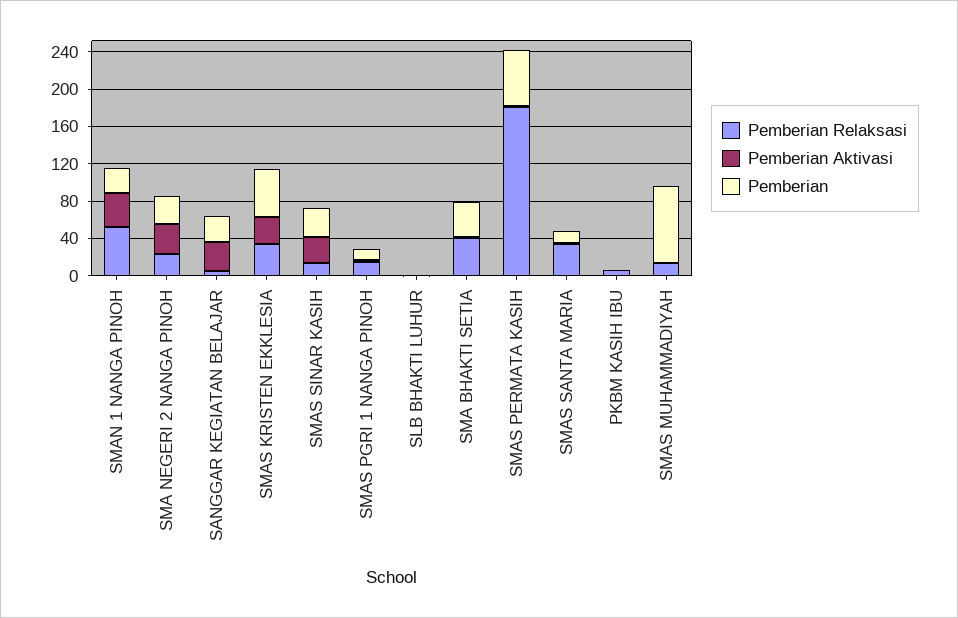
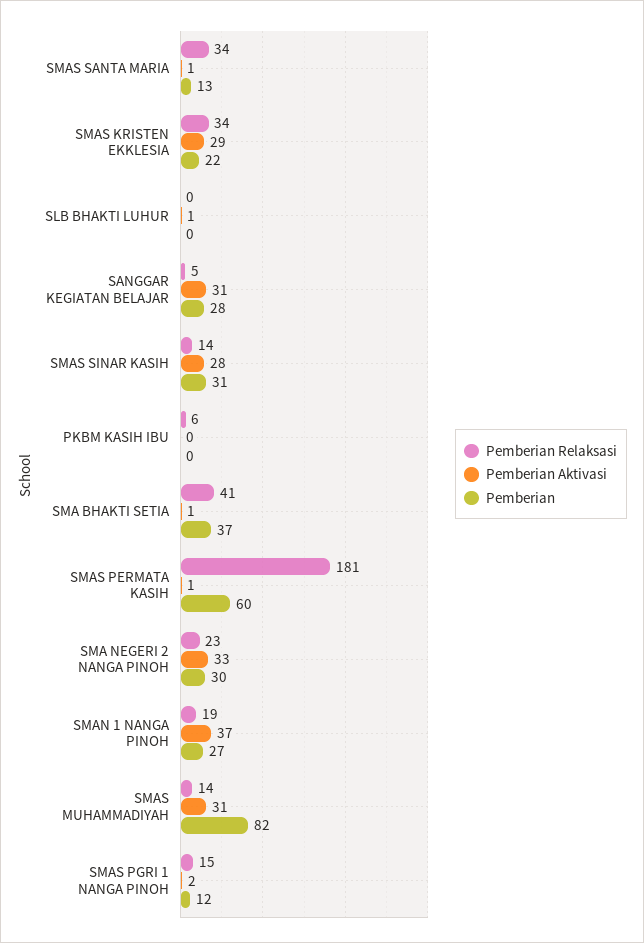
Pemberian Relaksasi, SMAN 1 NANGA PINOH: 50 -> 19
Pemberian, SMAS KRISTEN EKKLESIA: 50 -> 22
Pemberian Aktivasi, SMAS MUHAMMADIYAH: 0 -> 31

